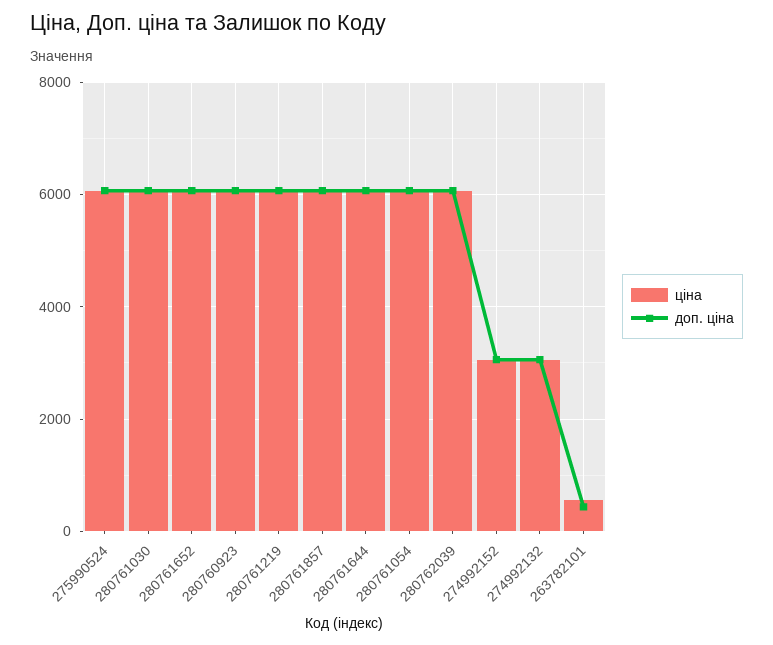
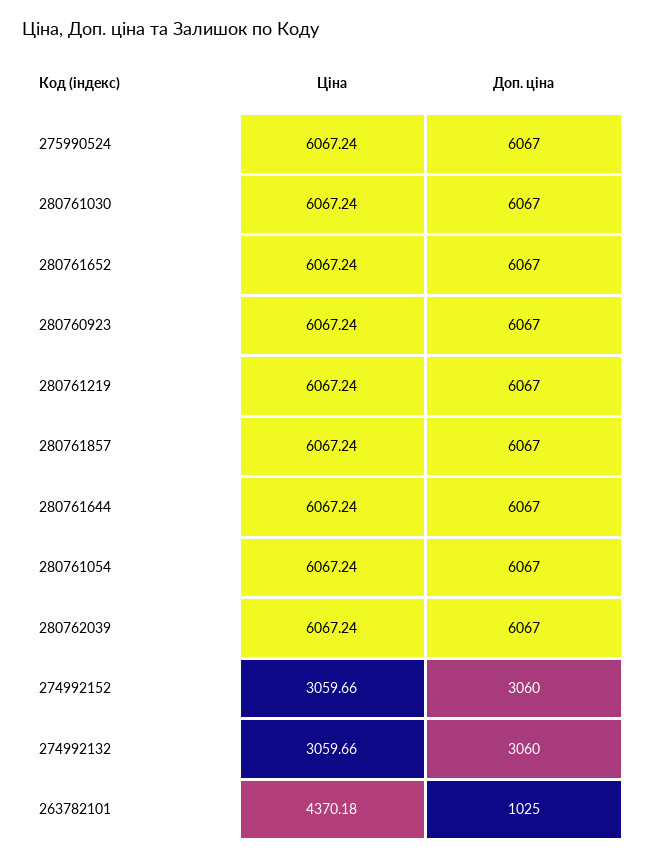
ціна, 263782101: 600 -> 4370.18
доп. ціна, 263782101: 400 -> 1025

